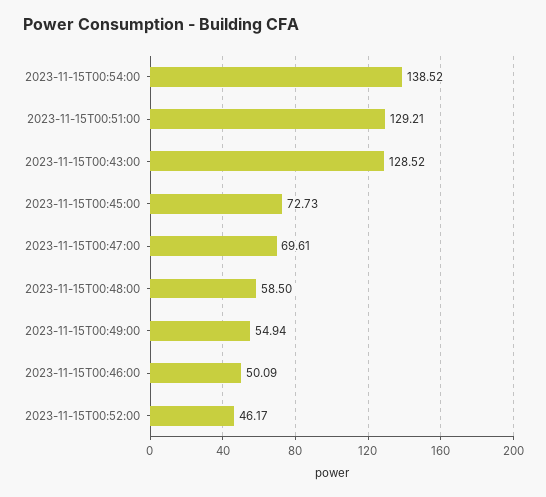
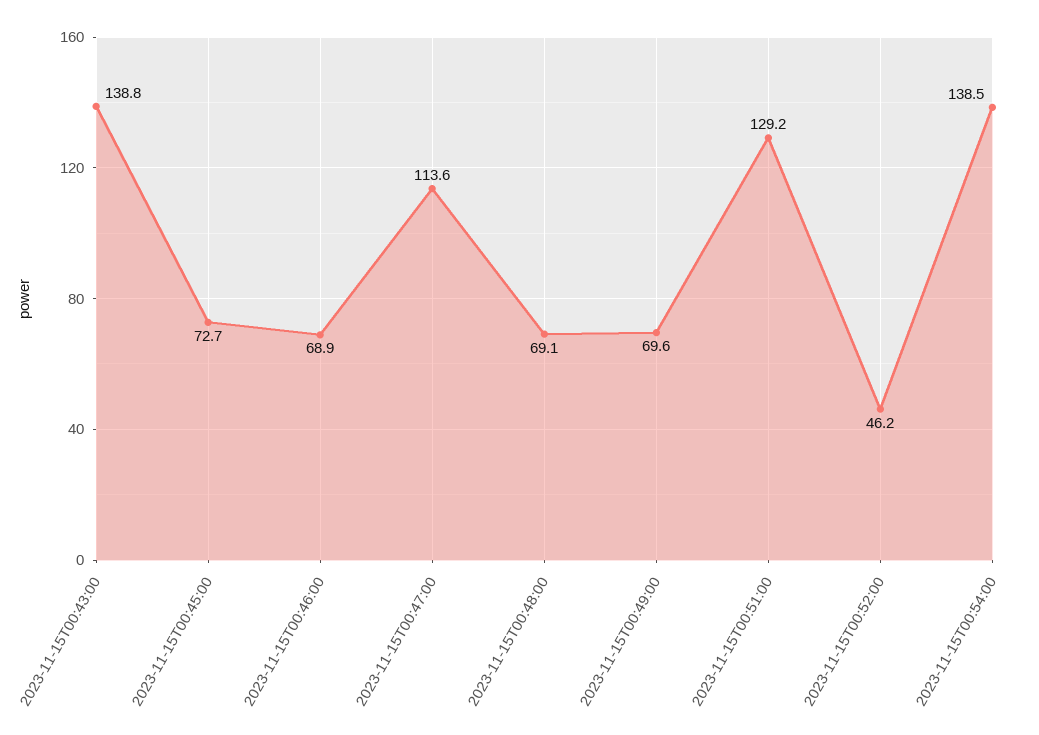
2023-11-15T00:43:00: 128.52 -> 138.8
2023-11-15T00:47:00: 69.61 -> 113.6
2023-11-15T00:48:00: 58.5 -> 69.1
2023-11-15T00:49:00: 54.94 -> 69.6
2023-11-15T00:46:00: 50.09 -> 68.9

